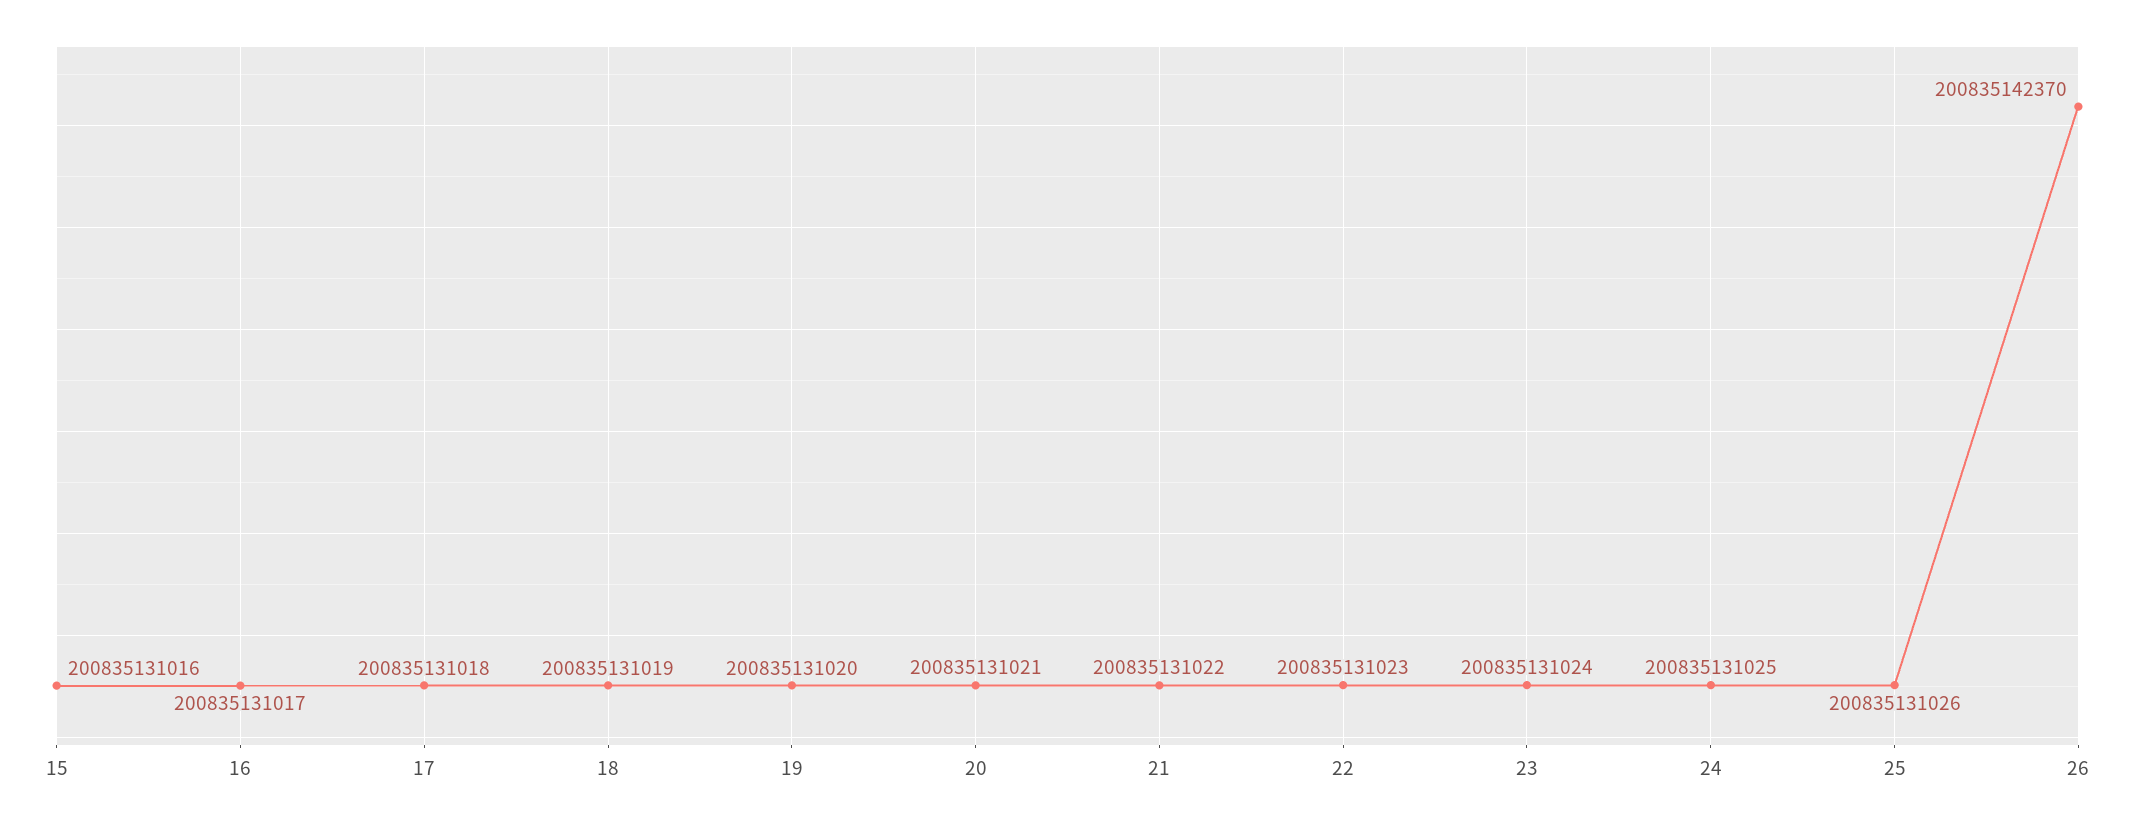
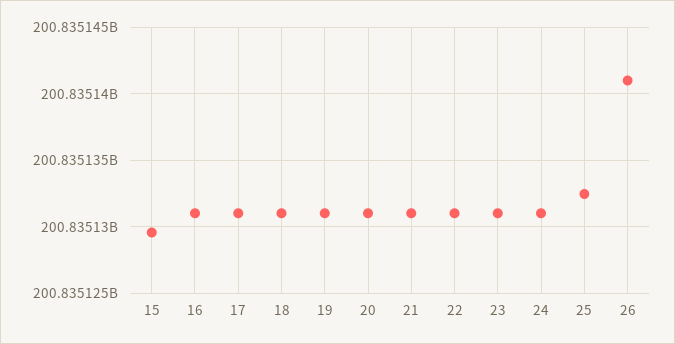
15: 200835131016 -> 200835129500
25: 200835131026 -> 200835132500
26: 200835142370 -> 200835141000

